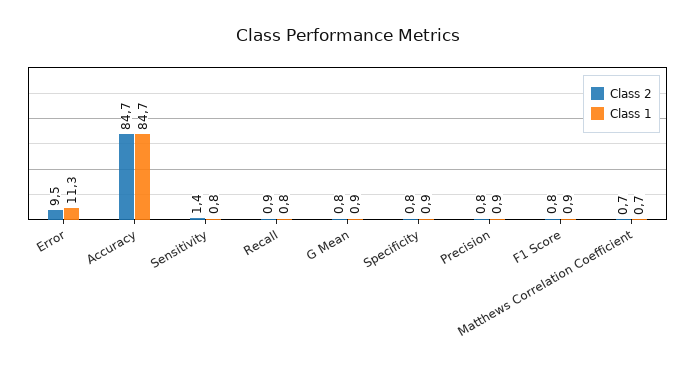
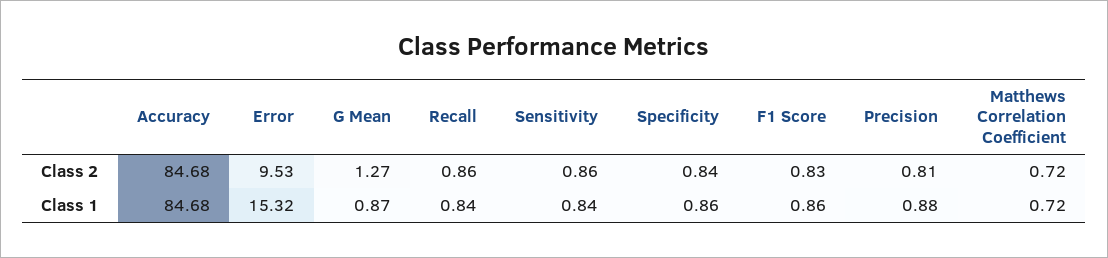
Class 1, Error: 11.3 -> 15.32
Class 2, Sensitivity: 1.4 -> 0.86
Class 2, G Mean: 0.8 -> 1.27

